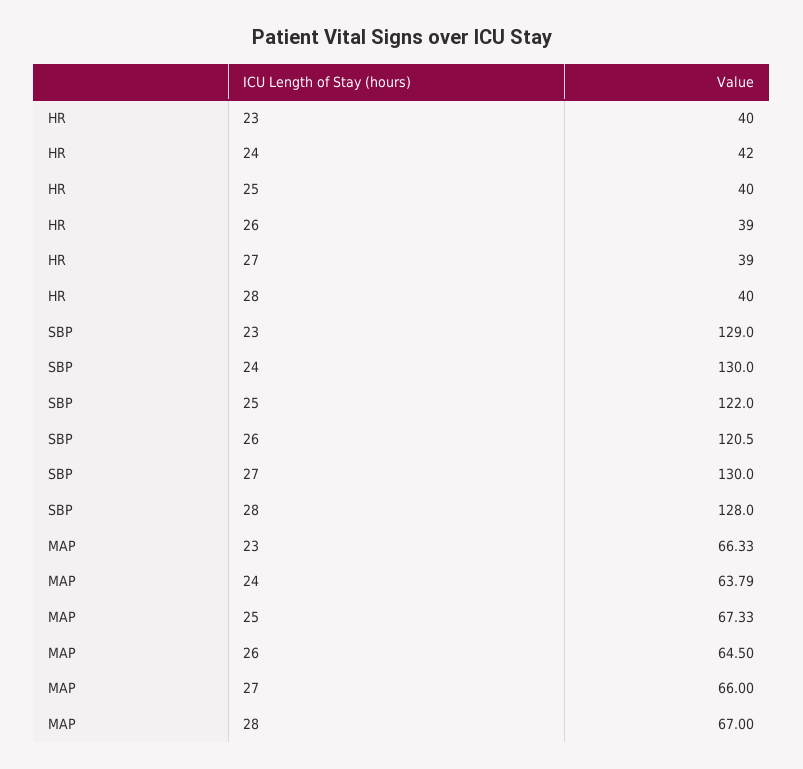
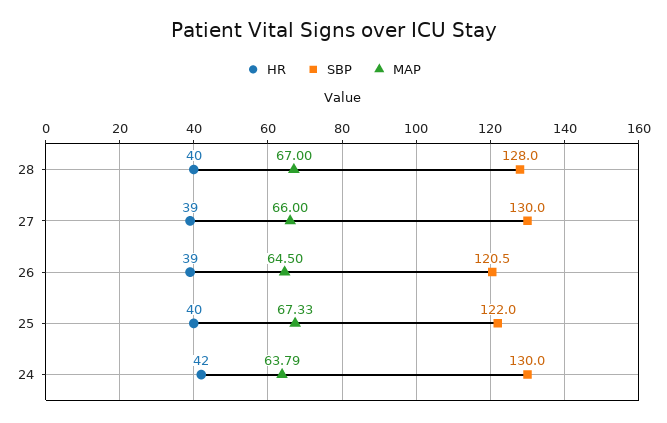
HR, 23: 40 -> none
SBP, 23: 129 -> none
MAP, 23: 66.33 -> none

